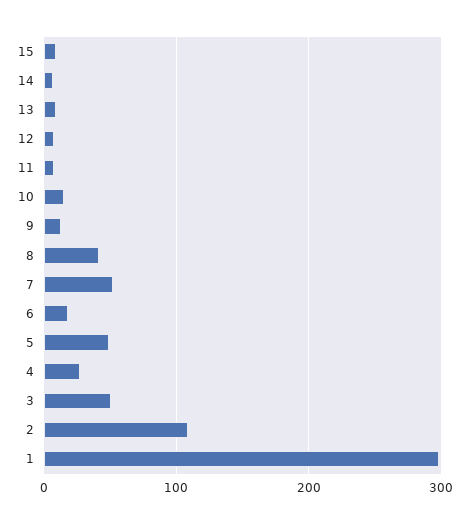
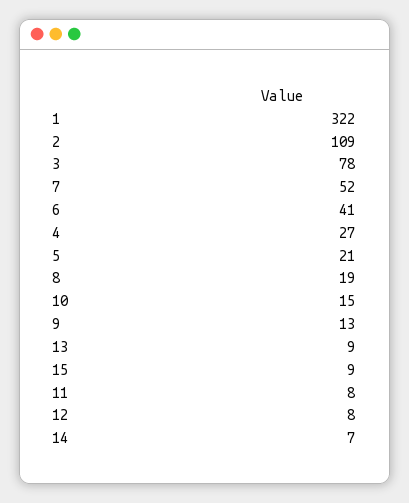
8: 40 -> 19
6: 20 -> 41
5: 50 -> 21
3: 50 -> 78
1: 300 -> 322

